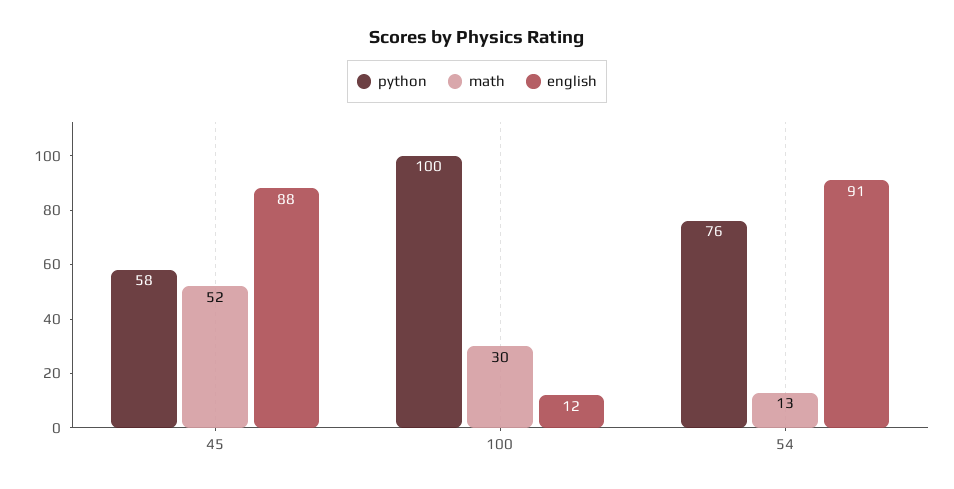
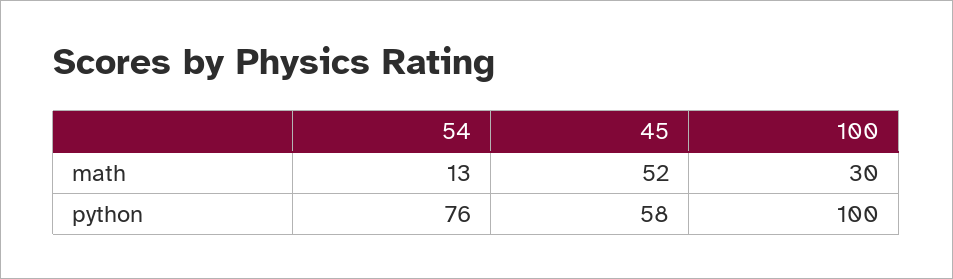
english, 45: 88 -> none
english, 100: 12 -> none
english, 54: 91 -> none

